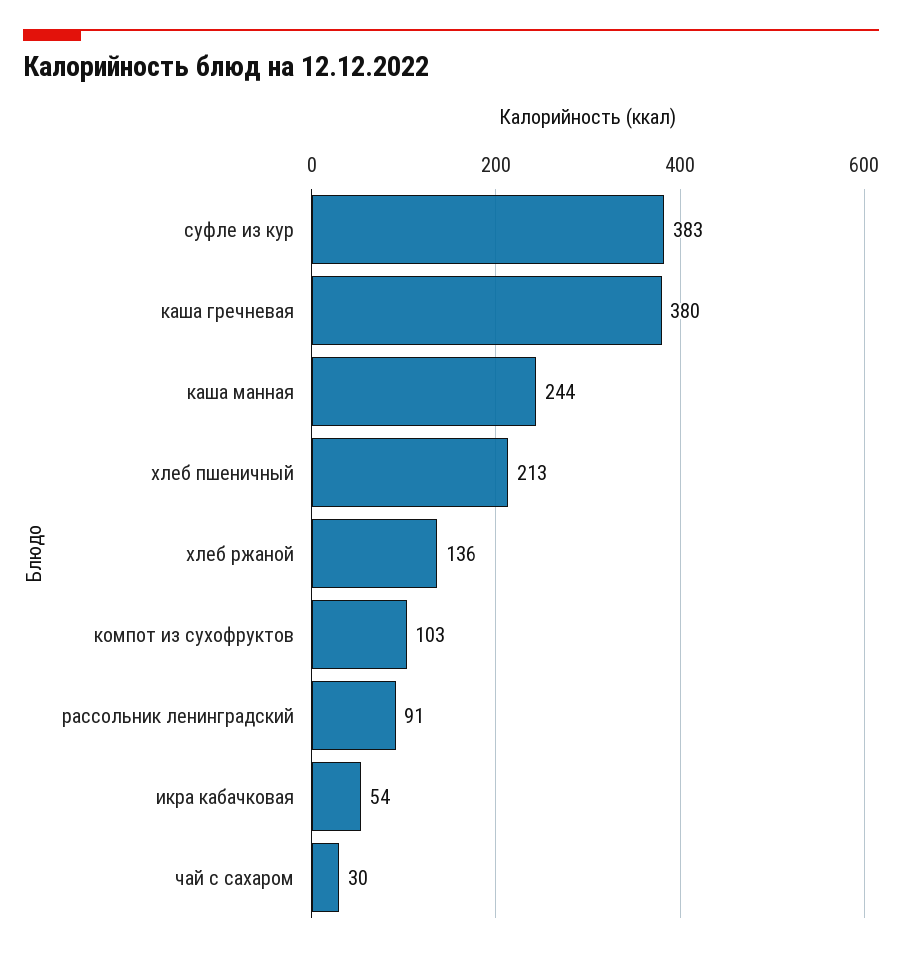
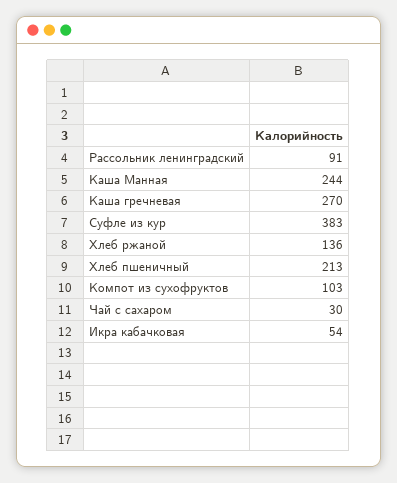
каша гречневая: 380 -> 270

